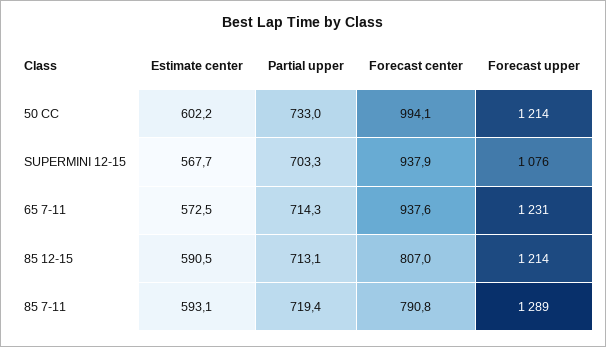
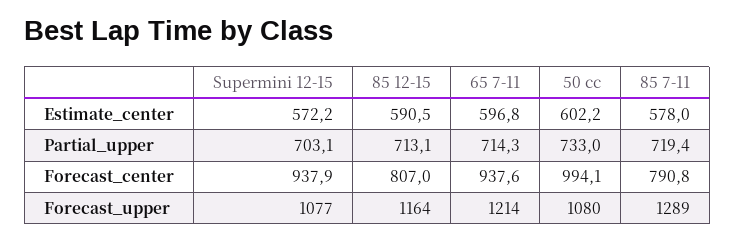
Forecast upper, 50 CC: 1214 -> 1080
Estimate center, SUPERMINI 12-15: 567.7 -> 572.2
Partial upper, SUPERMINI 12-15: 703.3 -> 703.1
Forecast upper, SUPERMINI 12-15: 1076 -> 1077
Estimate center, 65 7-11: 572.5 -> 596.8
Forecast upper, 65 7-11: 1231 -> 1214
Forecast upper, 85 12-15: 1214 -> 1164
Estimate center, 85 7-11: 593.1 -> 578

